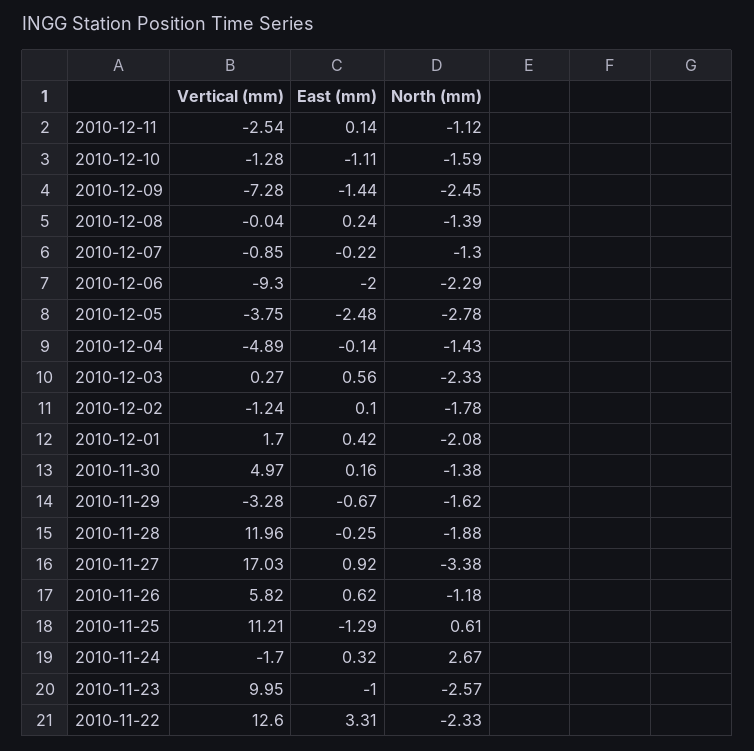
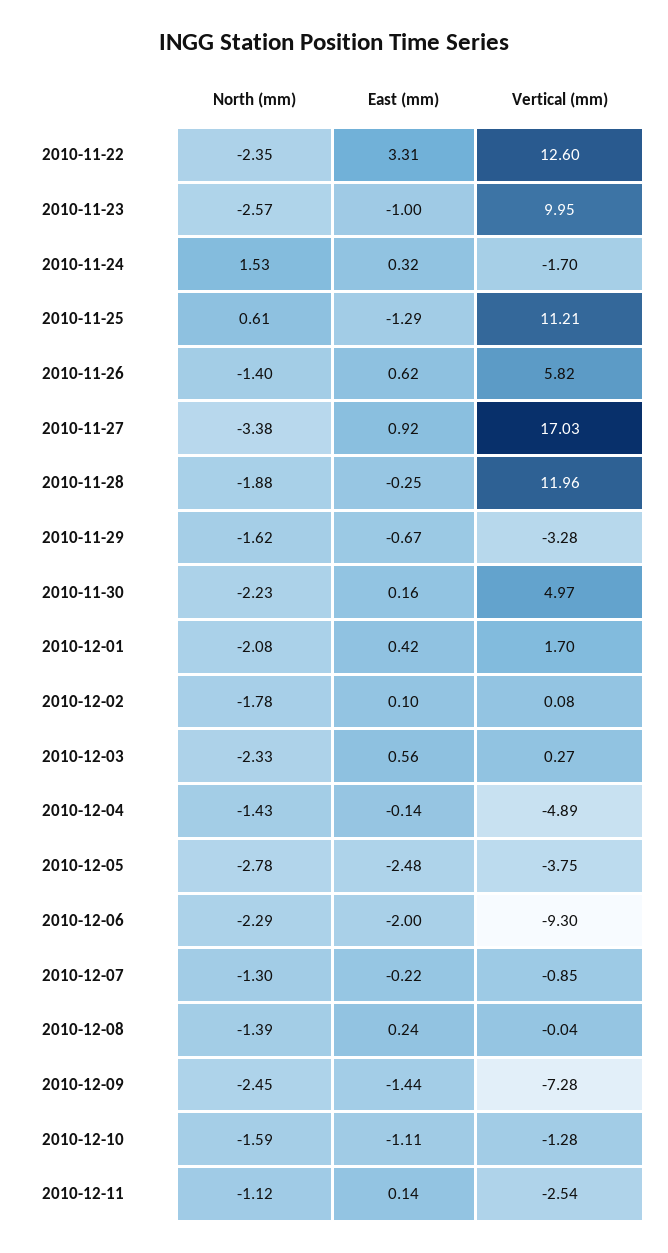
Vertical (mm), 2010-12-02: -1.24 -> 0.08
North (mm), 2010-11-30: -1.38 -> -2.23
North (mm), 2010-11-26: -1.18 -> -1.4
North (mm), 2010-11-24: 2.67 -> 1.53
North (mm), 2010-11-22: -2.33 -> -2.35

